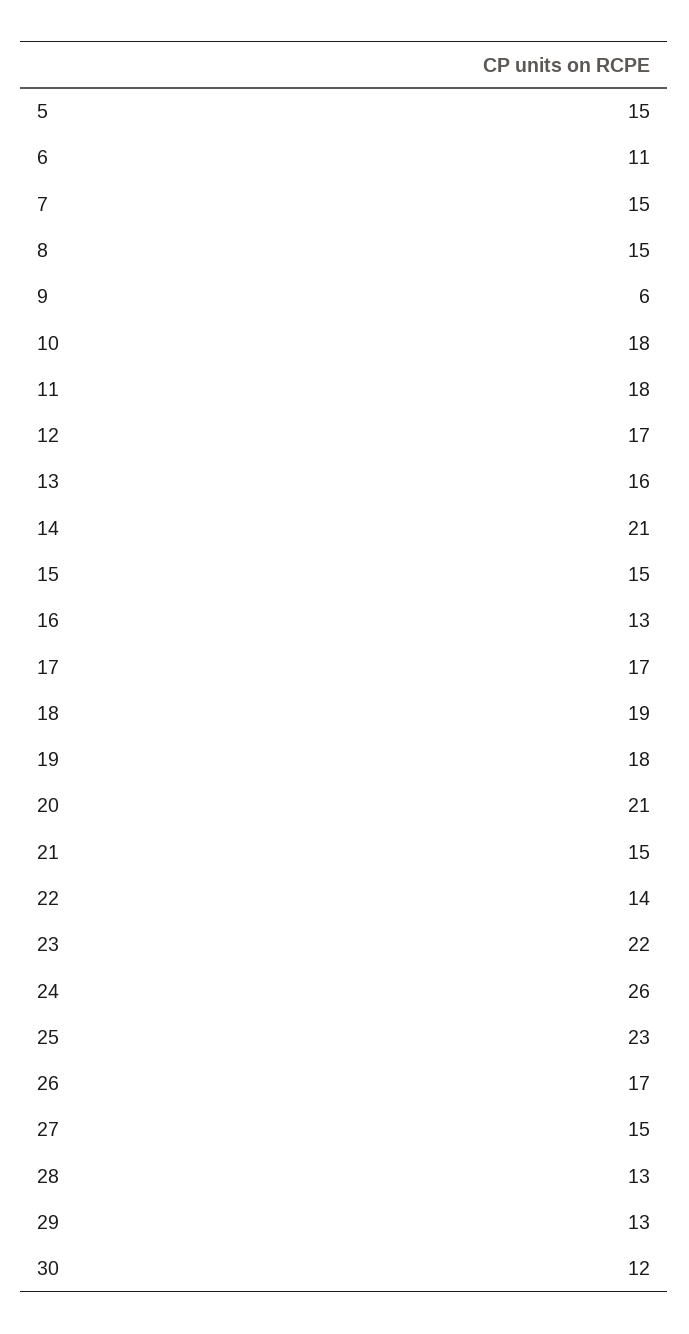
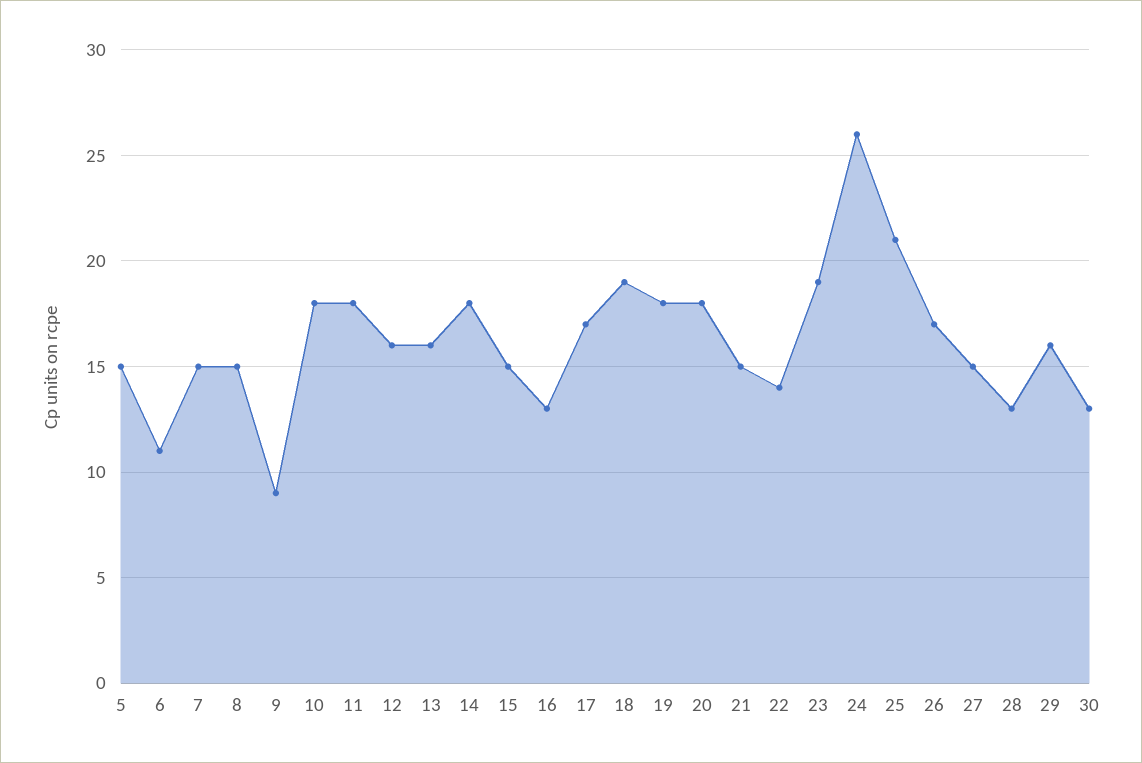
9: 6 -> 9
12: 17 -> 16
14: 21 -> 18
20: 21 -> 18
23: 22 -> 19
25: 23 -> 21
29: 13 -> 16
30: 12 -> 13

